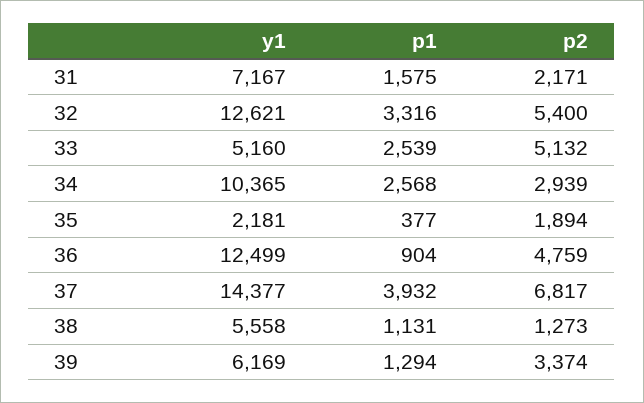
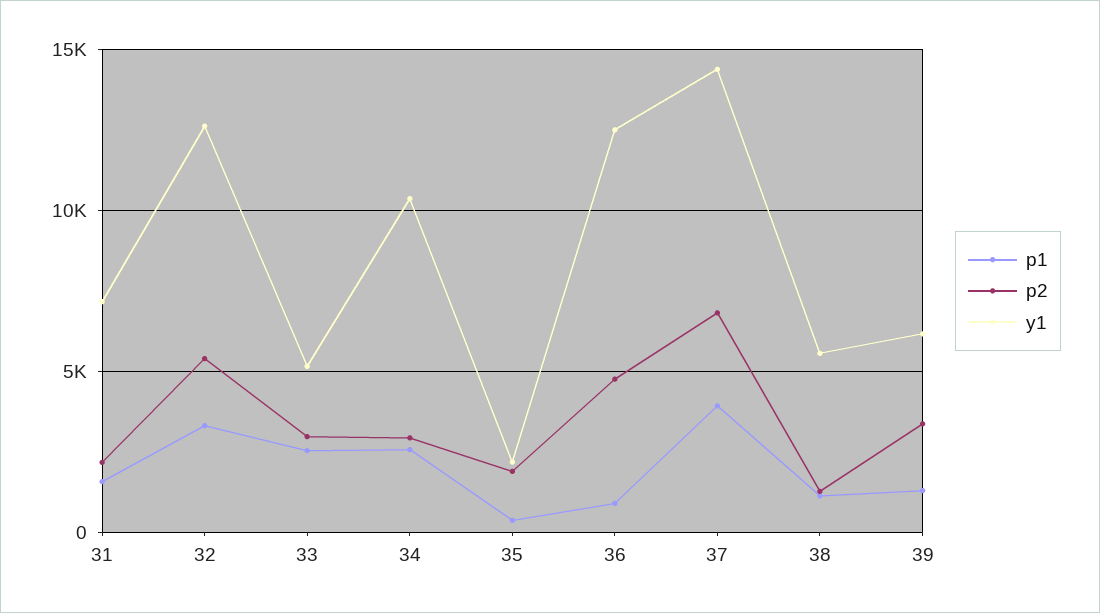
p2, 33: 5132 -> 3000

